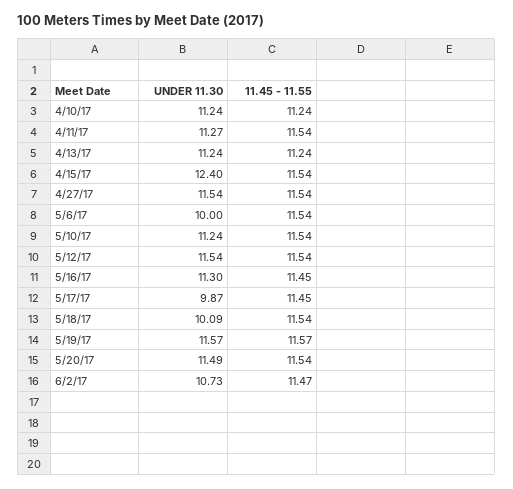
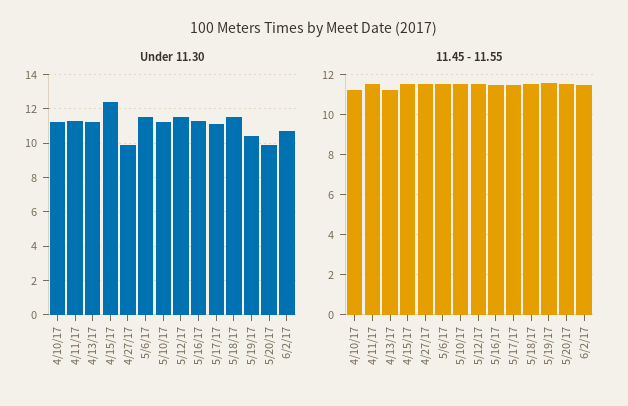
UNDER 11.30, 4/27/17: 11.54 -> 10
UNDER 11.30, 5/6/17: 10 -> 11.5
UNDER 11.30, 5/17/17: 9.87 -> 11
UNDER 11.30, 5/18/17: 10.09 -> 11.5
UNDER 11.30, 5/19/17: 11.57 -> 10.5
UNDER 11.30, 5/20/17: 11.49 -> 10

